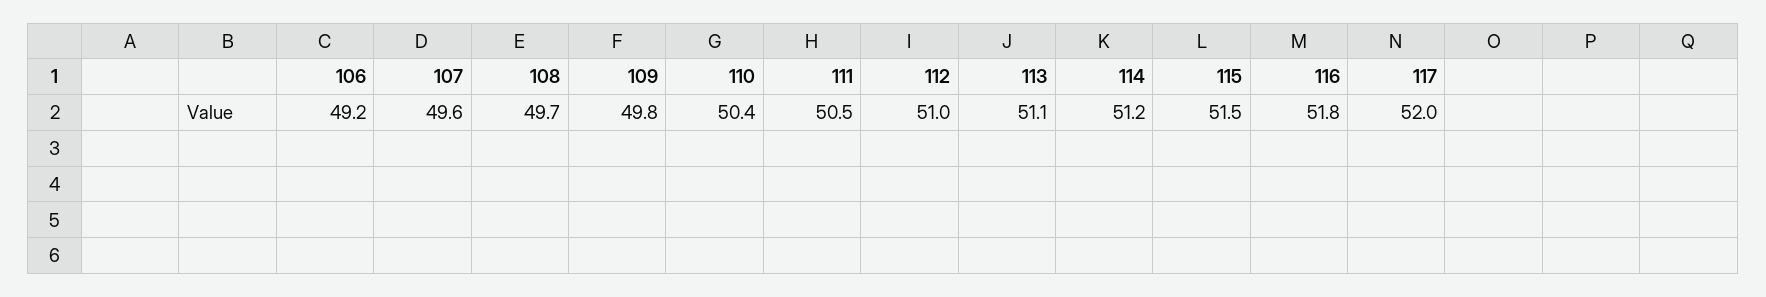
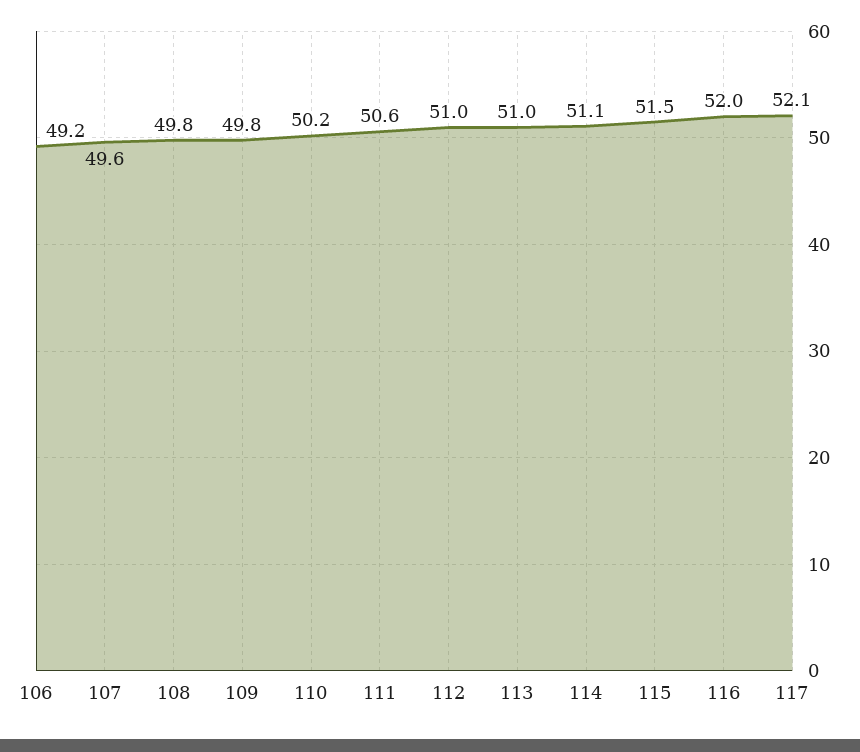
108: 49.7 -> 49.8
110: 50.4 -> 50.2
111: 50.5 -> 50.6
113: 51.1 -> 51
114: 51.2 -> 51.1
116: 51.8 -> 52
117: 52 -> 52.1

